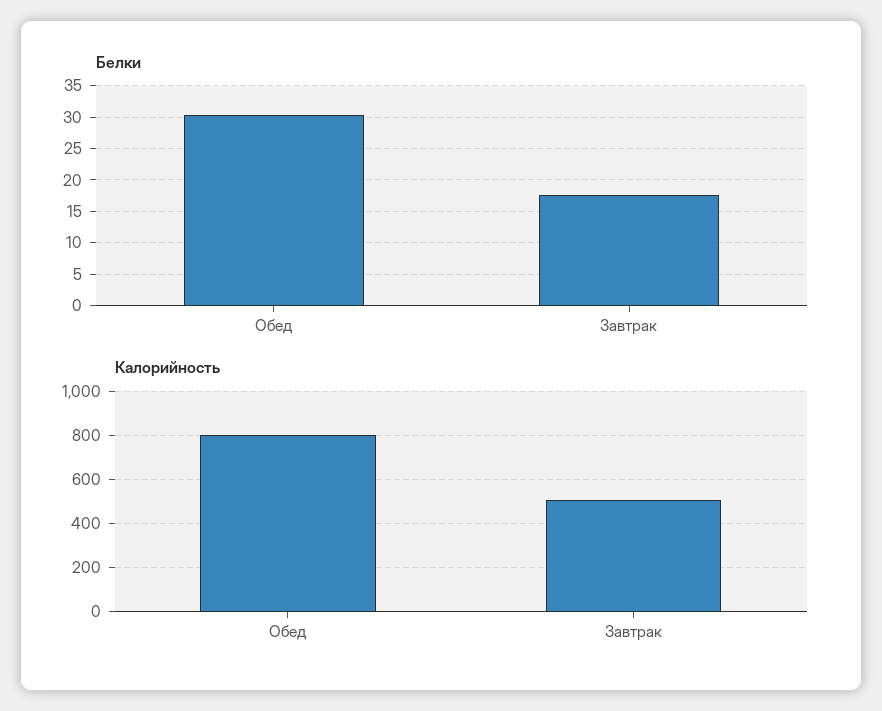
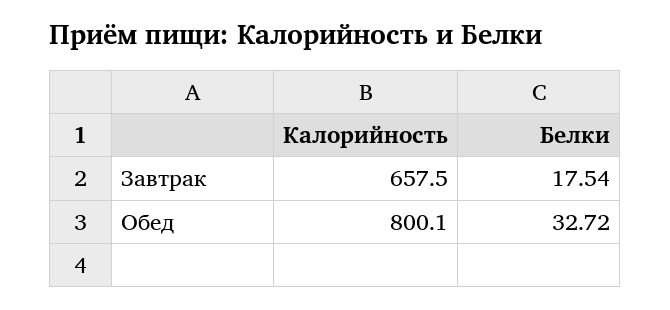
Белки, Обед: 30 -> 32.72
Калорийность, Завтрак: 500 -> 657.5

